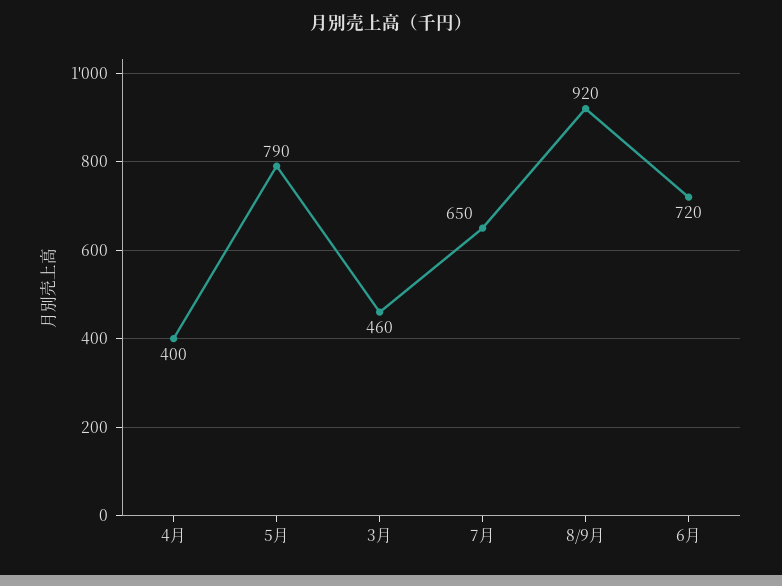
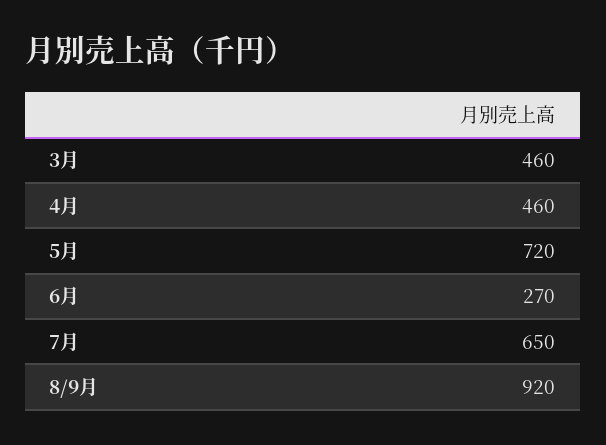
4月: 400 -> 460
5月: 790 -> 720
6月: 720 -> 270

